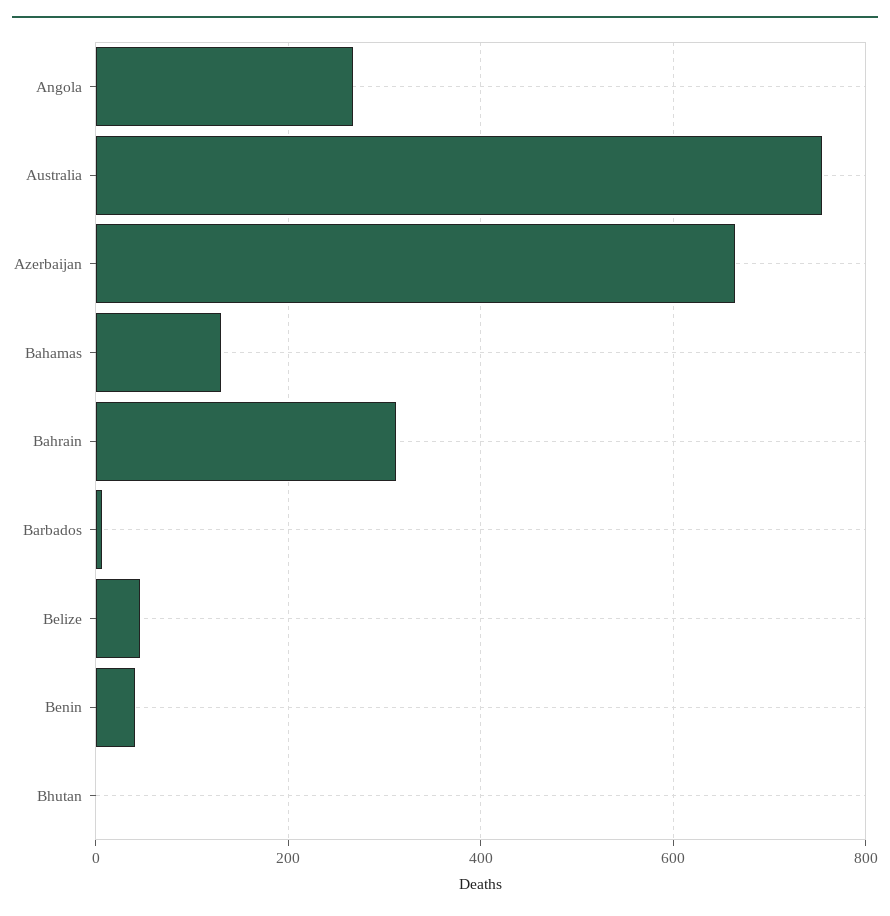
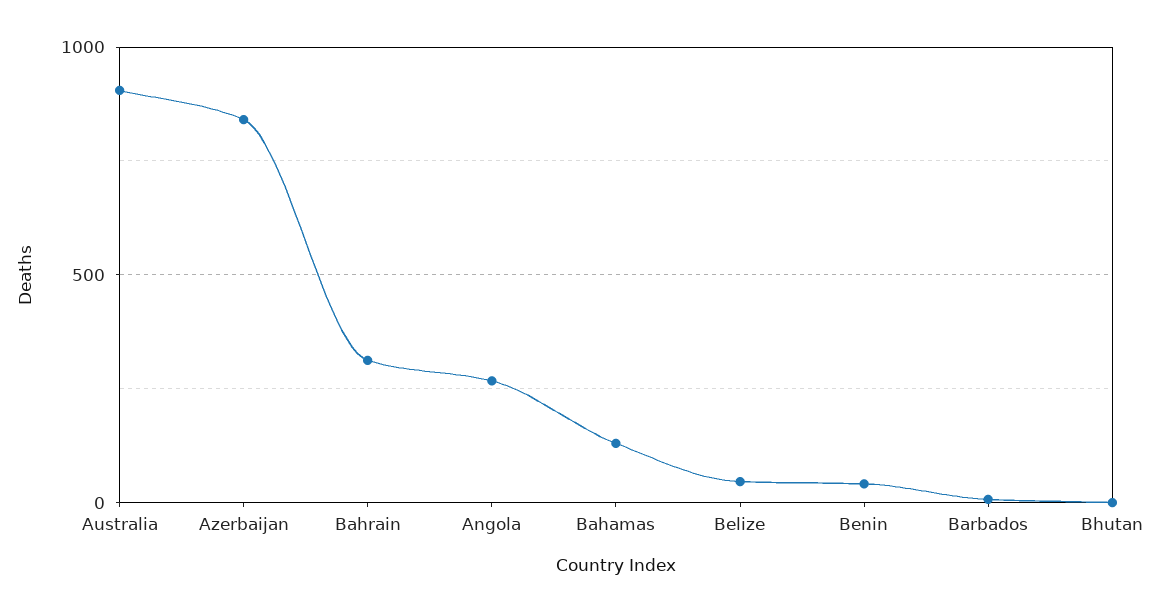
Australia: 760 -> 900
Azerbaijan: 660 -> 850

